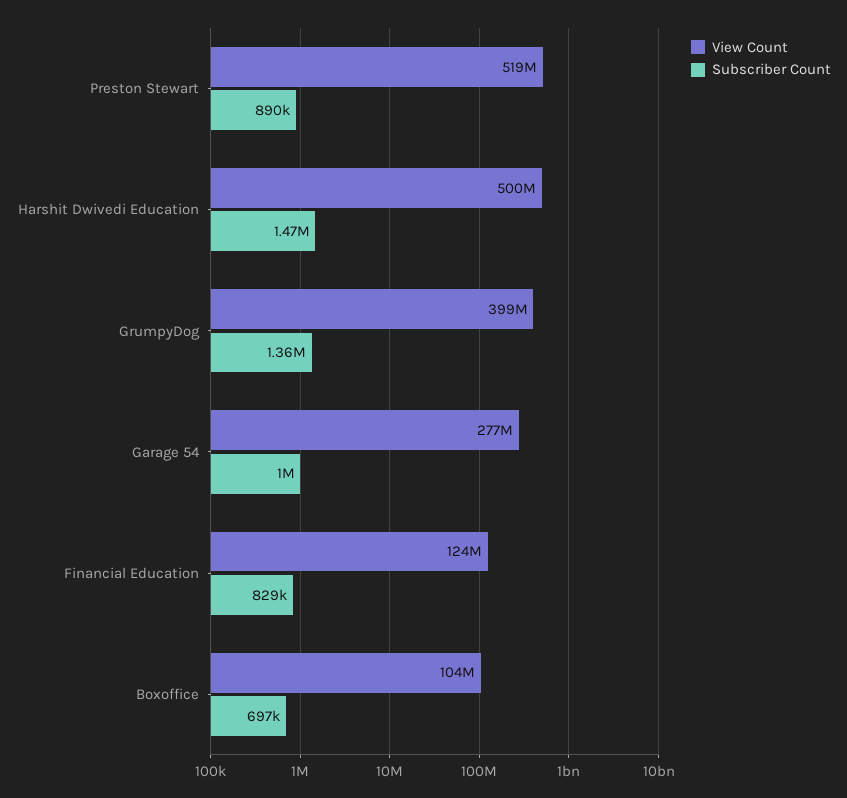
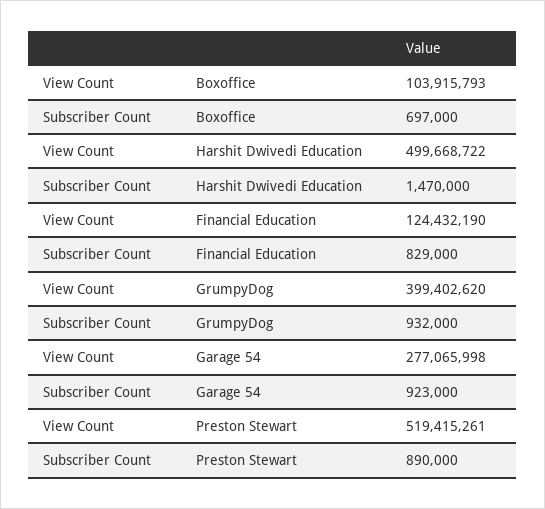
Subscriber Count, GrumpyDog: 1360000 -> 932000
Subscriber Count, Garage 54: 1000000 -> 923000

